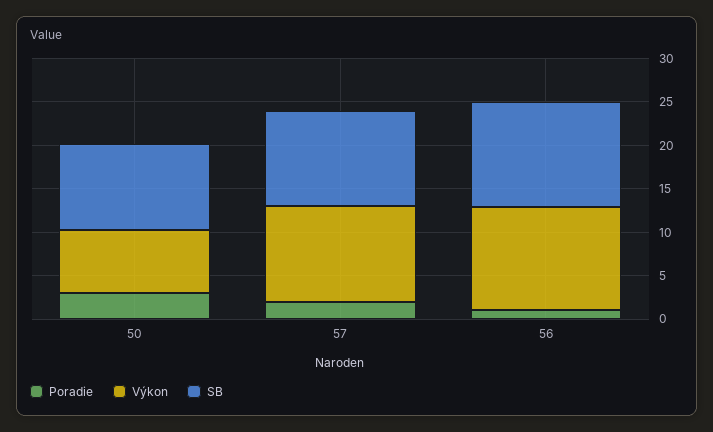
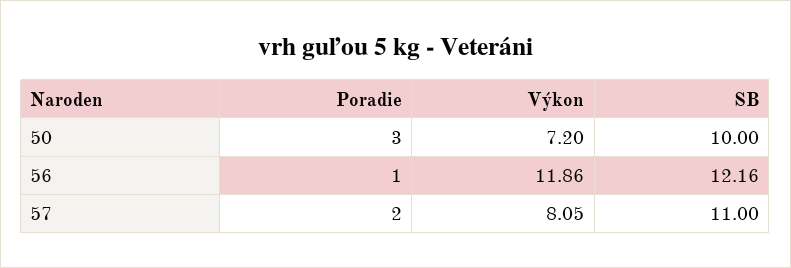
Výkon, 57: 11 -> 8.05

